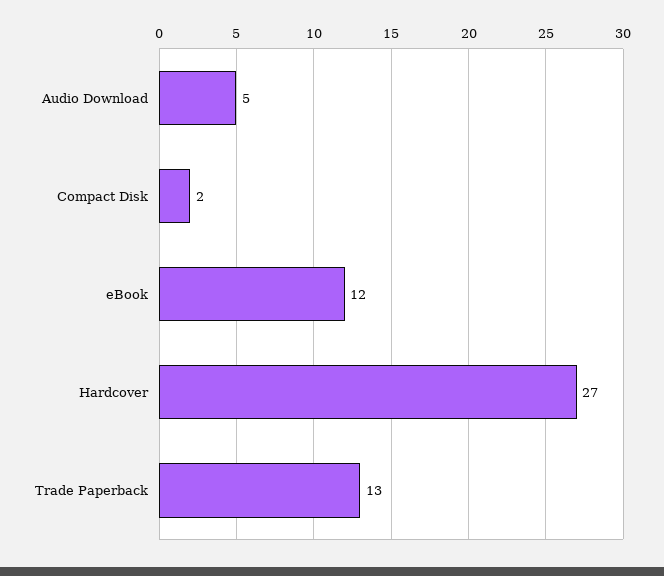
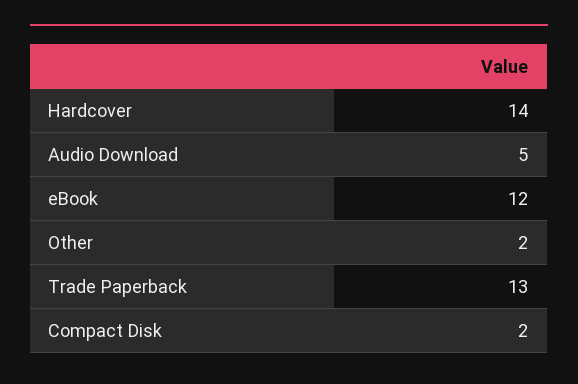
Hardcover: 27 -> 14
Other: none -> 2

